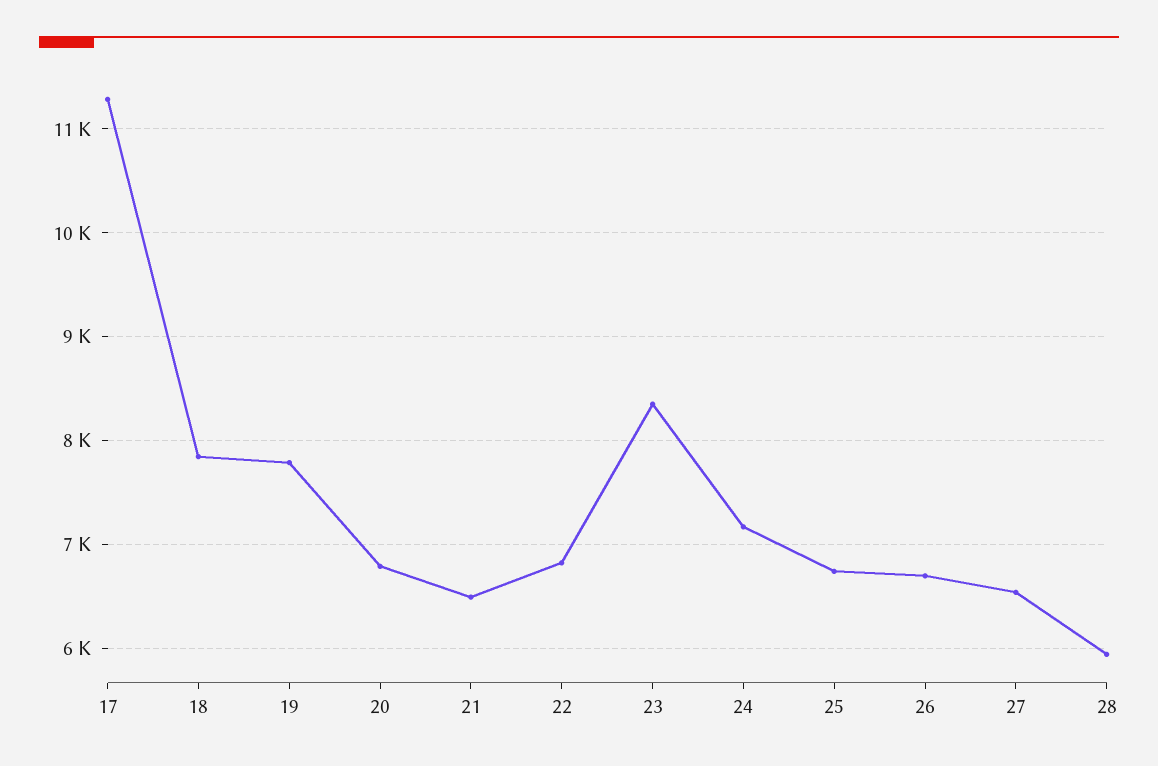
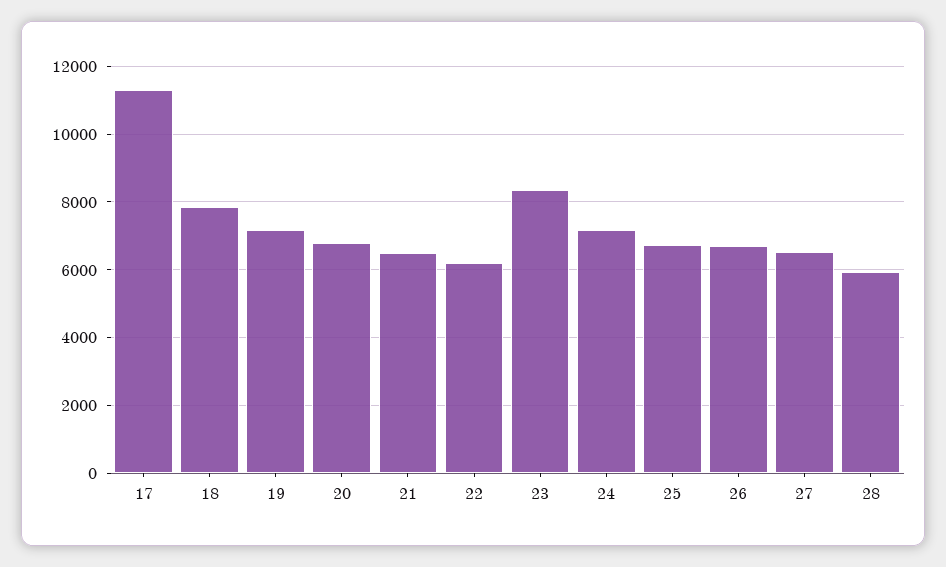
19: 7800 -> 7200
22: 6800 -> 6200

